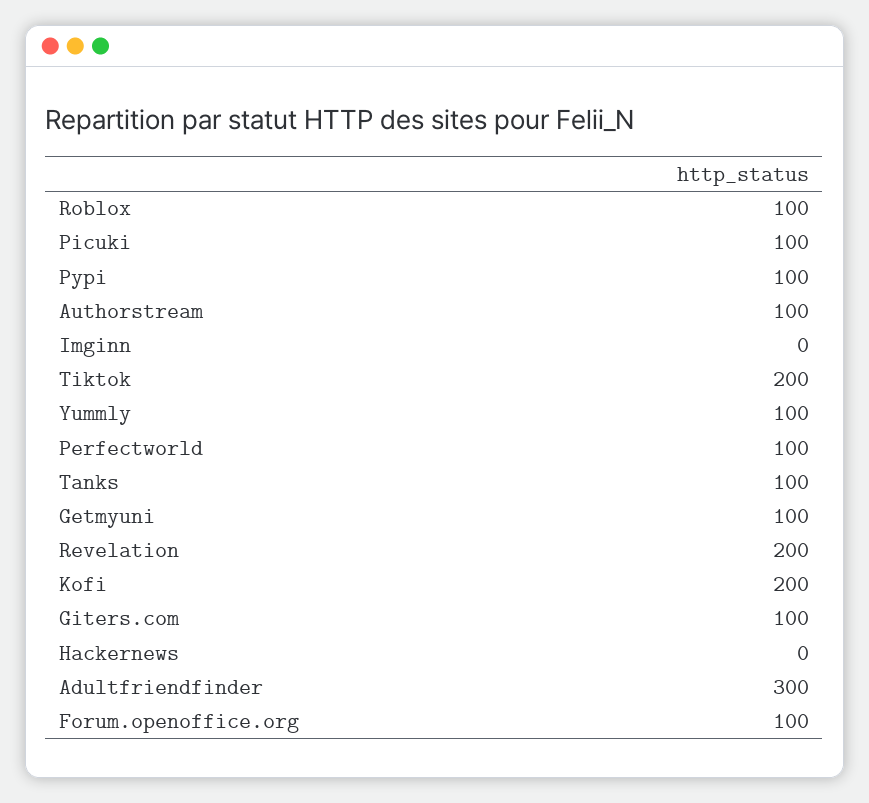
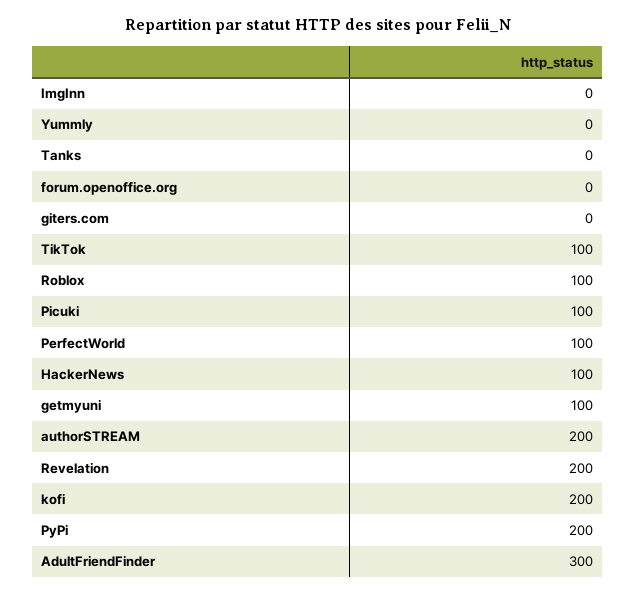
Pypi: 100 -> 200
Authorstream: 100 -> 200
Tiktok: 200 -> 100
Yummly: 100 -> 0
Tanks: 100 -> 0
Giters.com: 100 -> 0
Hackernews: 0 -> 100
Forum.openoffice.org: 100 -> 0

